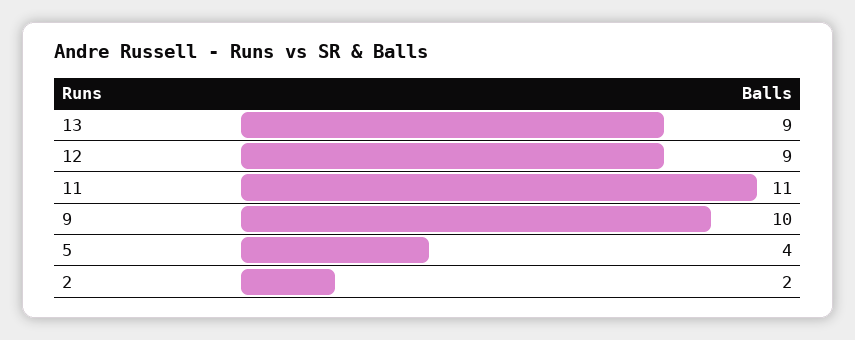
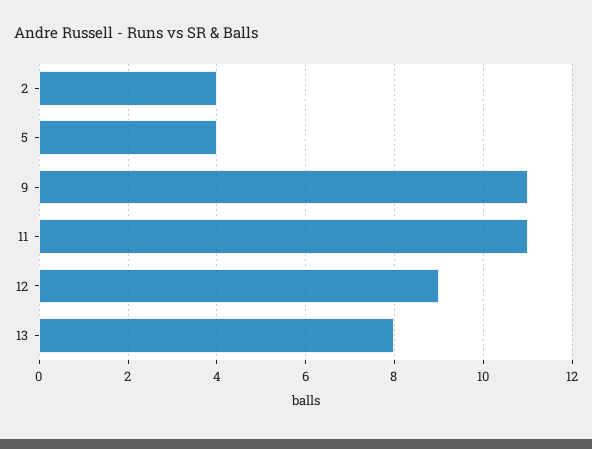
13: 9 -> 8
9: 10 -> 11
2: 2 -> 4

